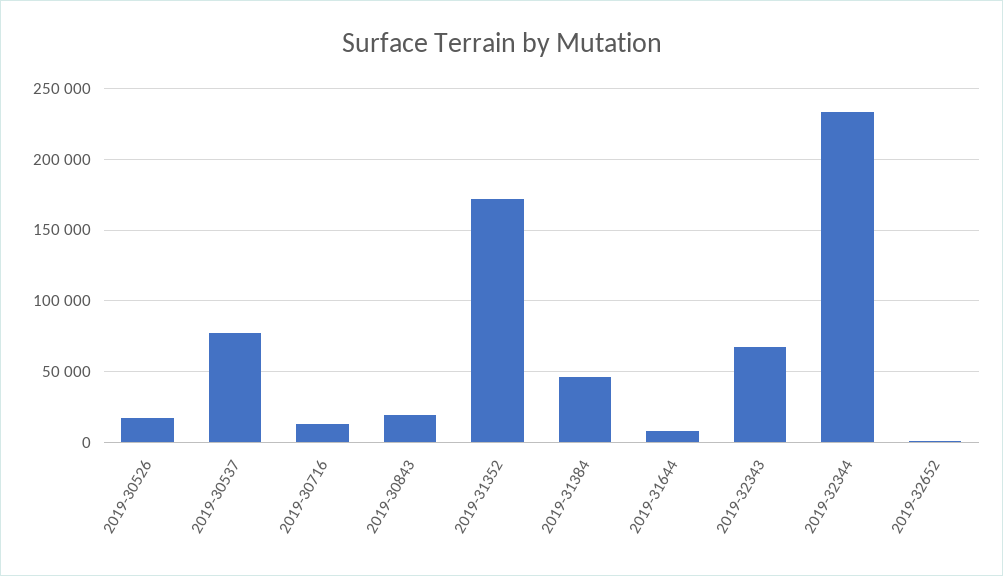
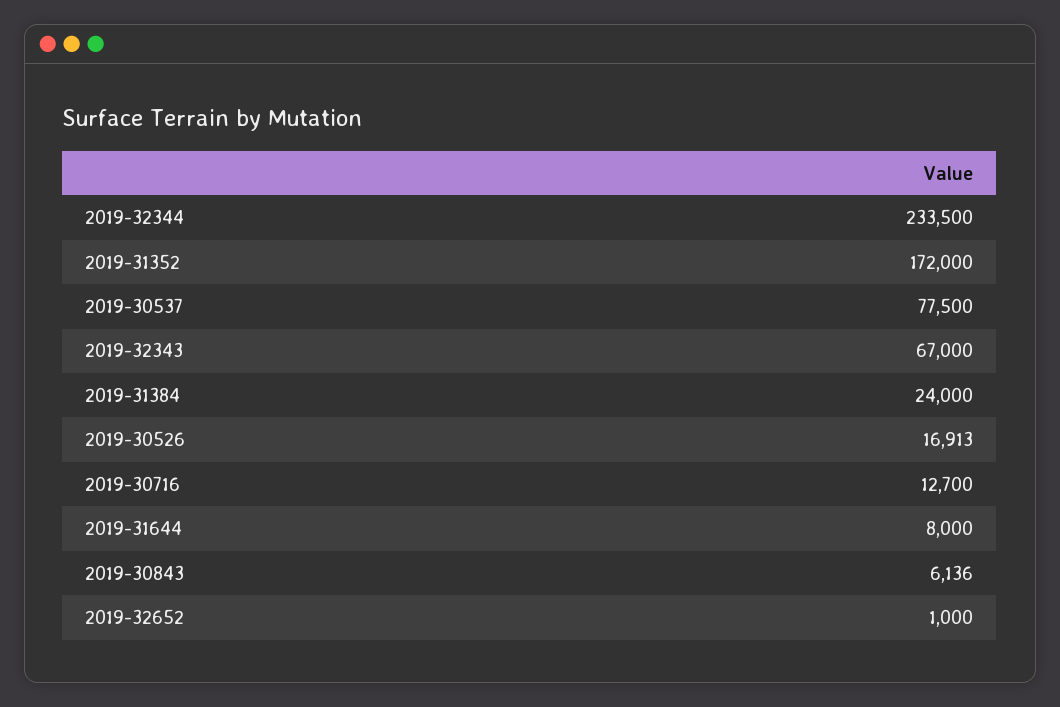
2019-30843: 20000 -> 6136
2019-31384: 45000 -> 24000

